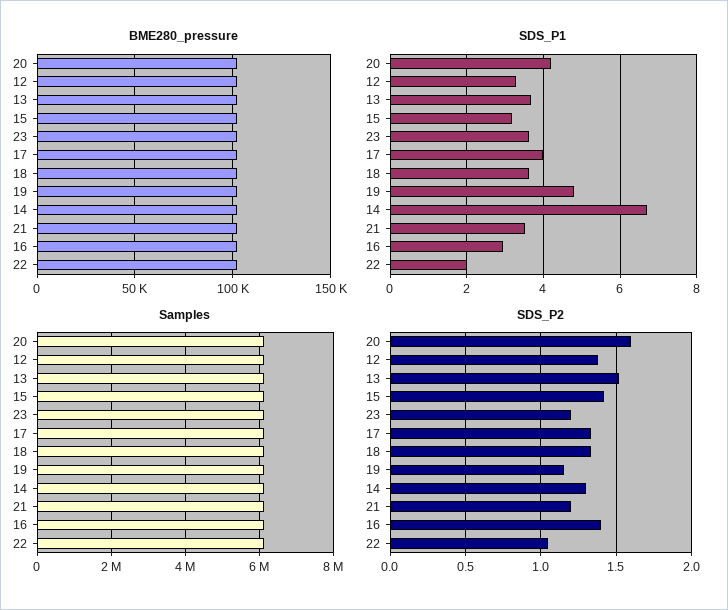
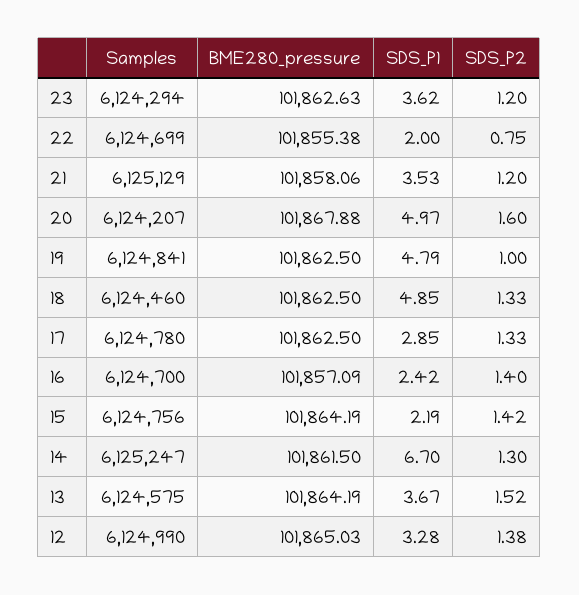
SDS_P1, 20: 4.2 -> 4.97
SDS_P1, 15: 3.2 -> 2.19
SDS_P1, 17: 4 -> 2.85
SDS_P1, 18: 3.6 -> 4.85
SDS_P1, 16: 3 -> 2.42
SDS_P2, 19: 1.15 -> 1
SDS_P2, 22: 1.05 -> 0.75

